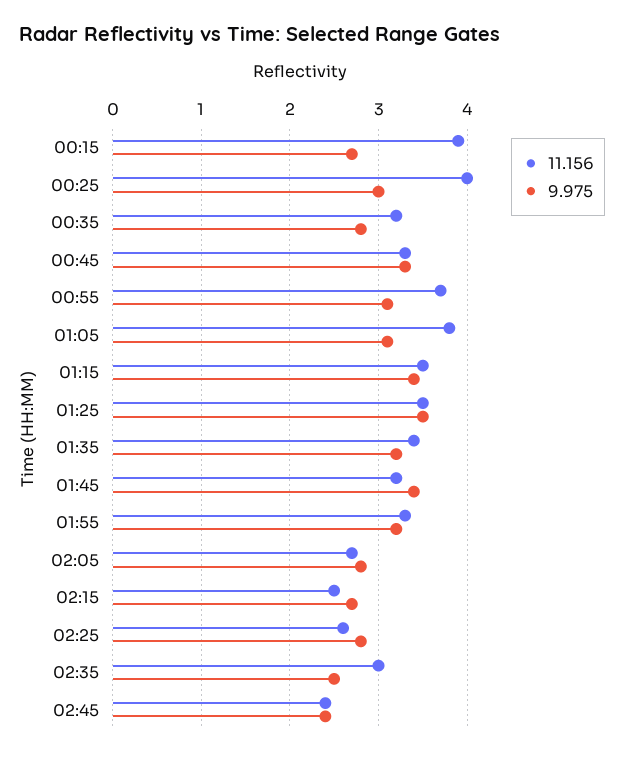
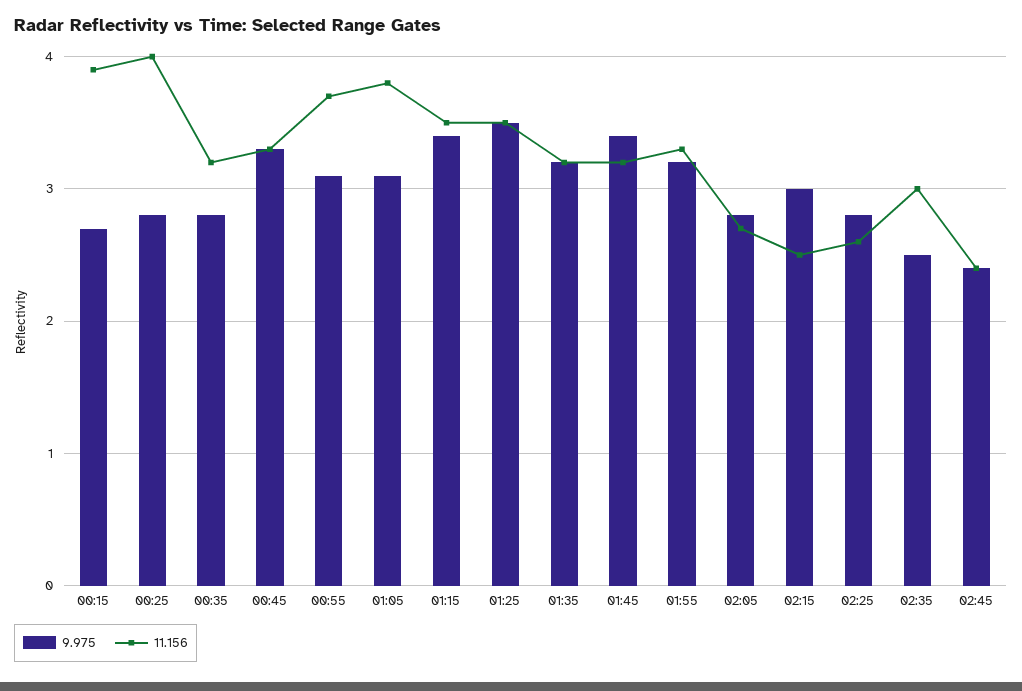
9.975, 00:25: 3 -> 2.8
11.156, 01:35: 3.4 -> 3.2
9.975, 02:15: 2.7 -> 3

